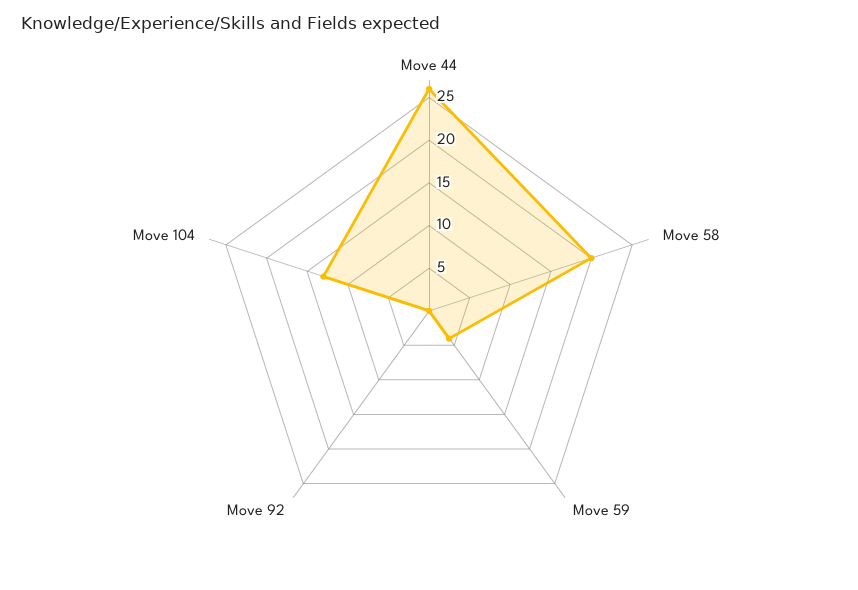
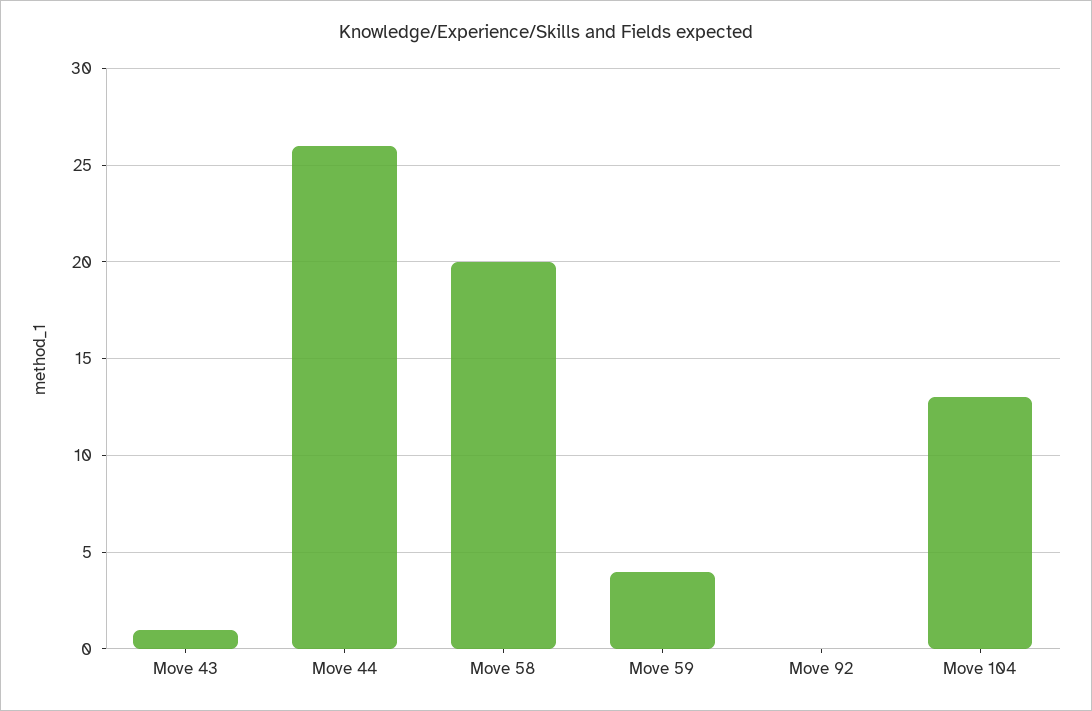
Move 43: none -> 1

